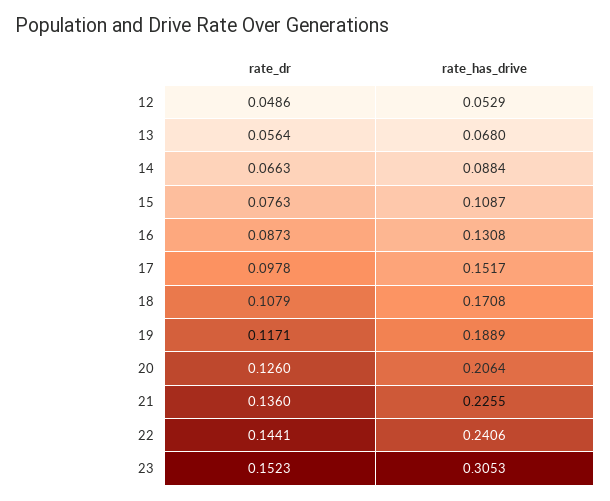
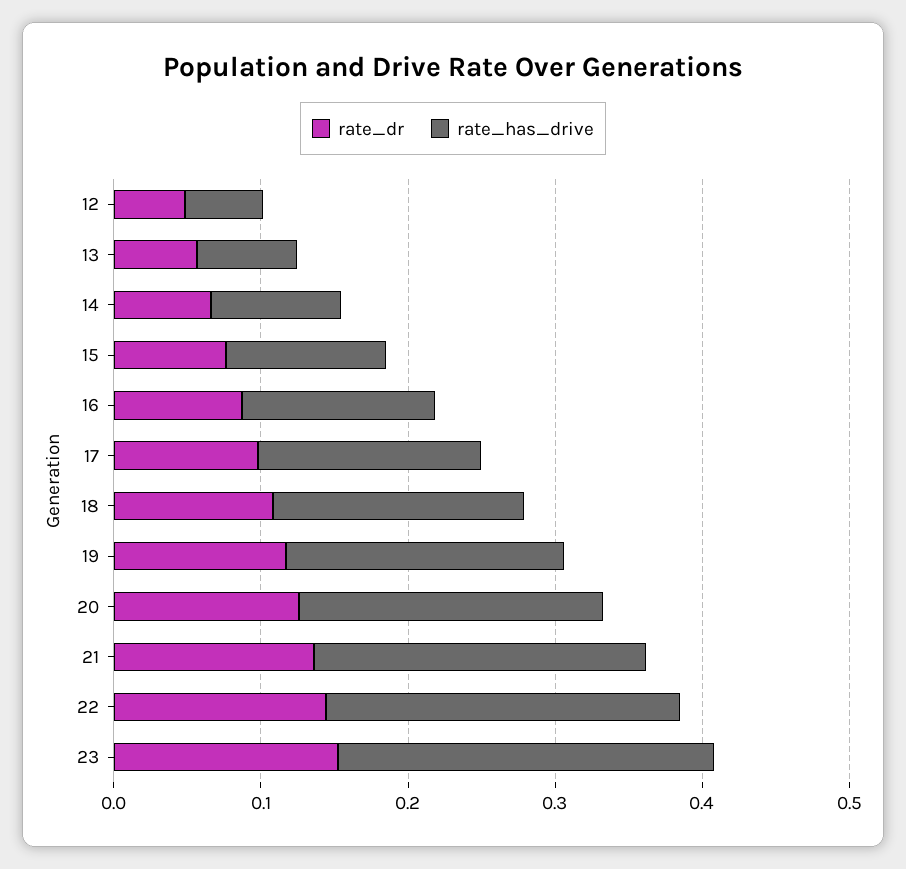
rate_has_drive, 23: 0.3053 -> 0.26

